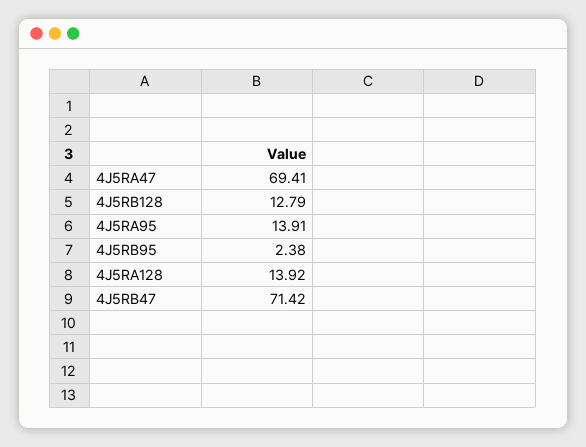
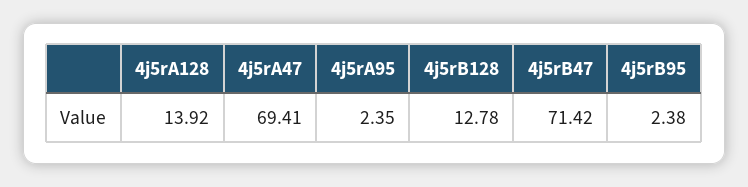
4J5RB128: 12.79 -> 12.78
4J5RA95: 13.91 -> 2.35

